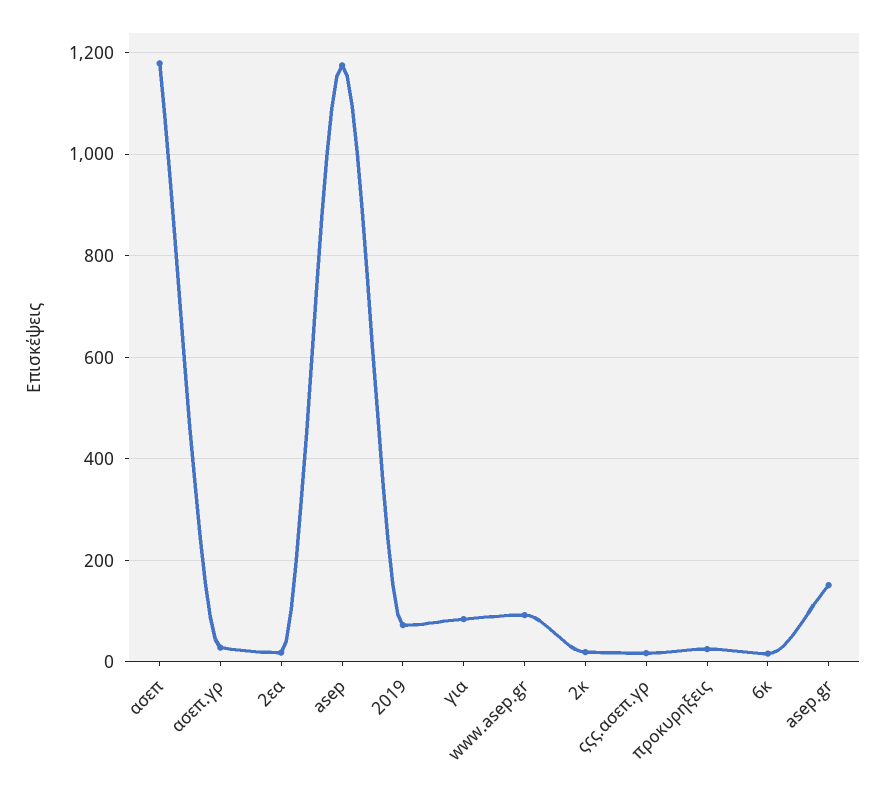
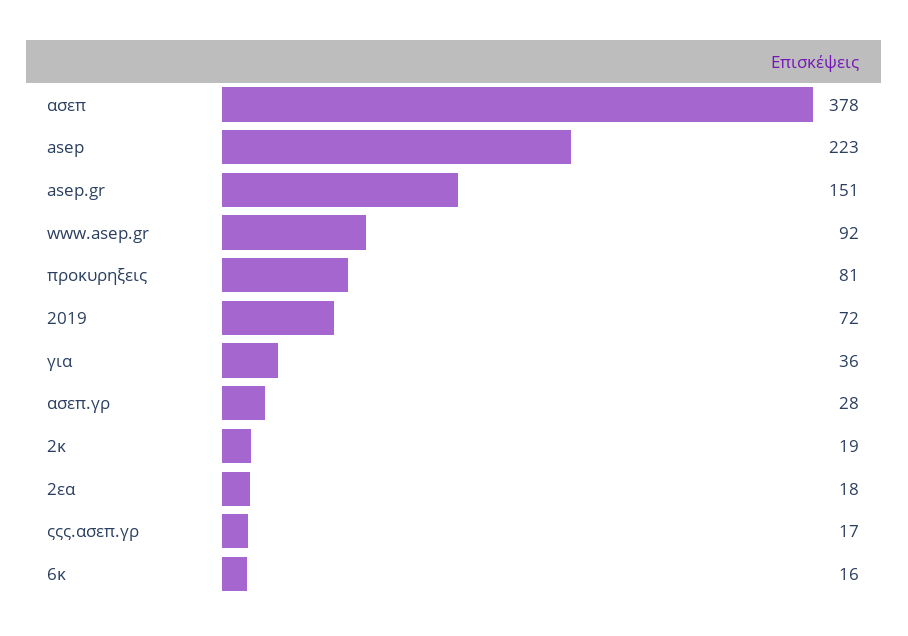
ασεπ: 1180 -> 378
asep: 1180 -> 223
για: 80 -> 36
προκυρηξεις: 20 -> 81

